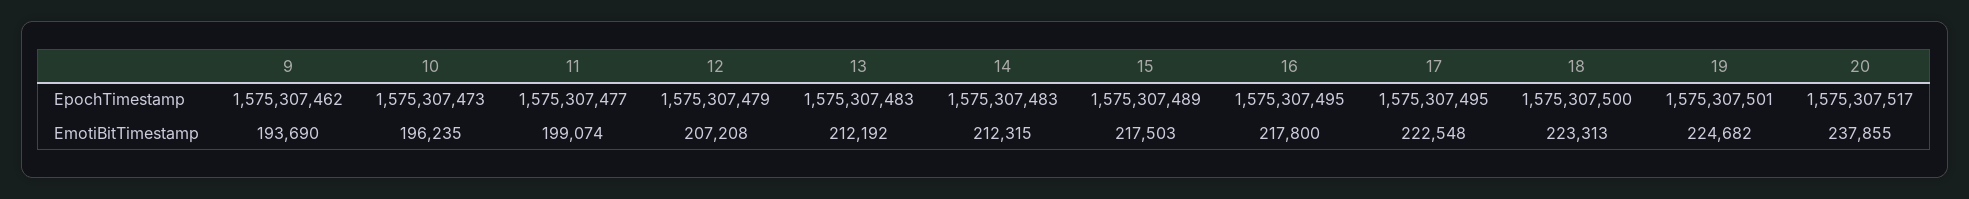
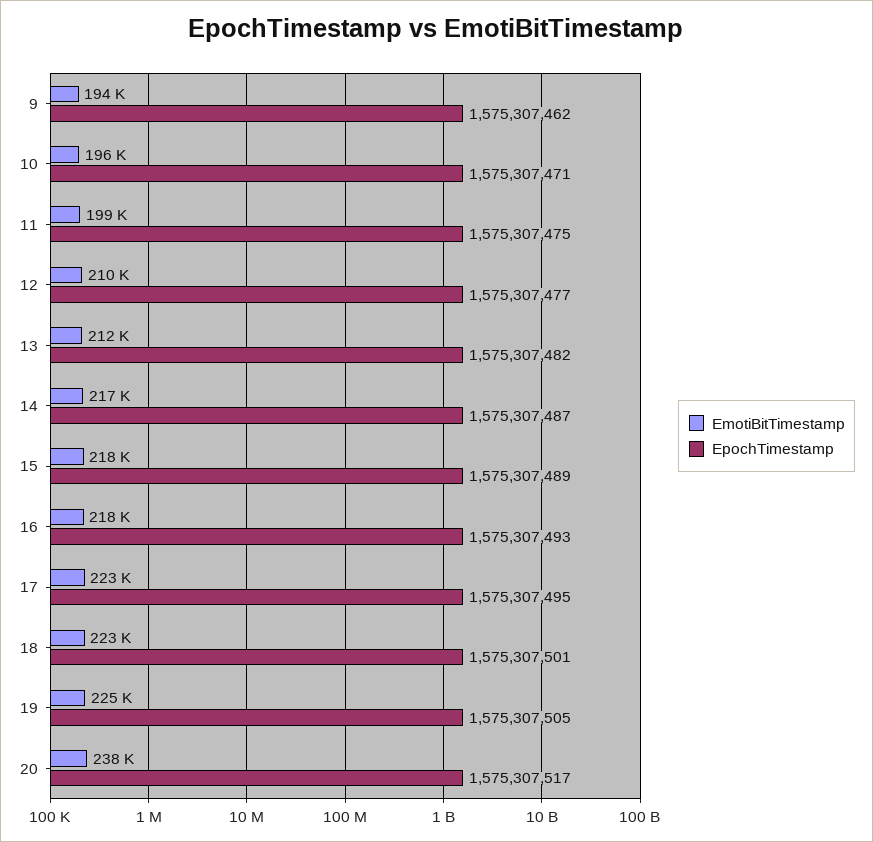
EpochTimestamp, 10: 1575307473 -> 1575307471
EpochTimestamp, 11: 1575307477 -> 1575307475
EpochTimestamp, 12: 1575307479 -> 1575307477
EpochTimestamp, 13: 1575307483 -> 1575307482
EpochTimestamp, 14: 1575307483 -> 1575307487
EpochTimestamp, 16: 1575307495 -> 1575307493
EpochTimestamp, 18: 1575307500 -> 1575307501
EpochTimestamp, 19: 1575307501 -> 1575307505
EmotiBitTimestamp, 12: 207208 -> 210000
EmotiBitTimestamp, 14: 212315 -> 217000

